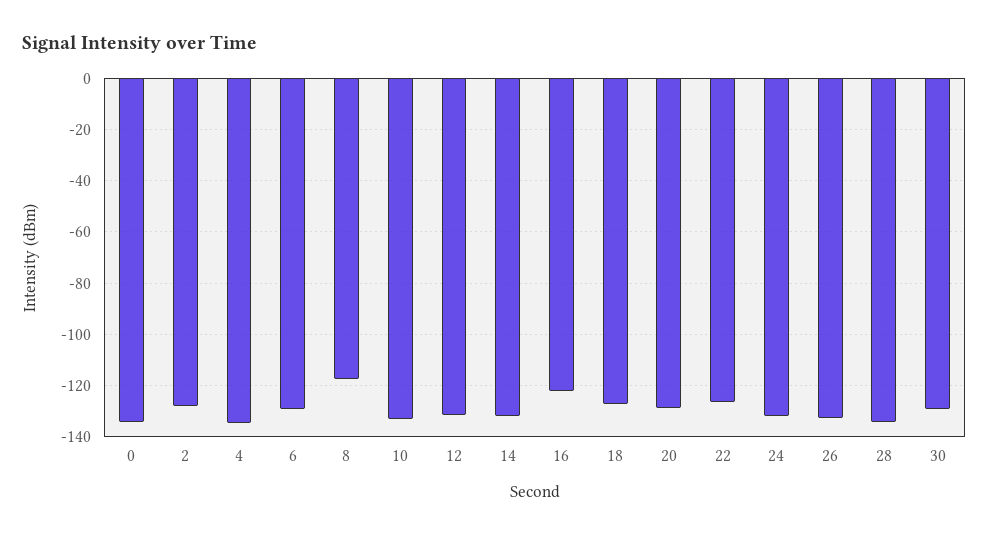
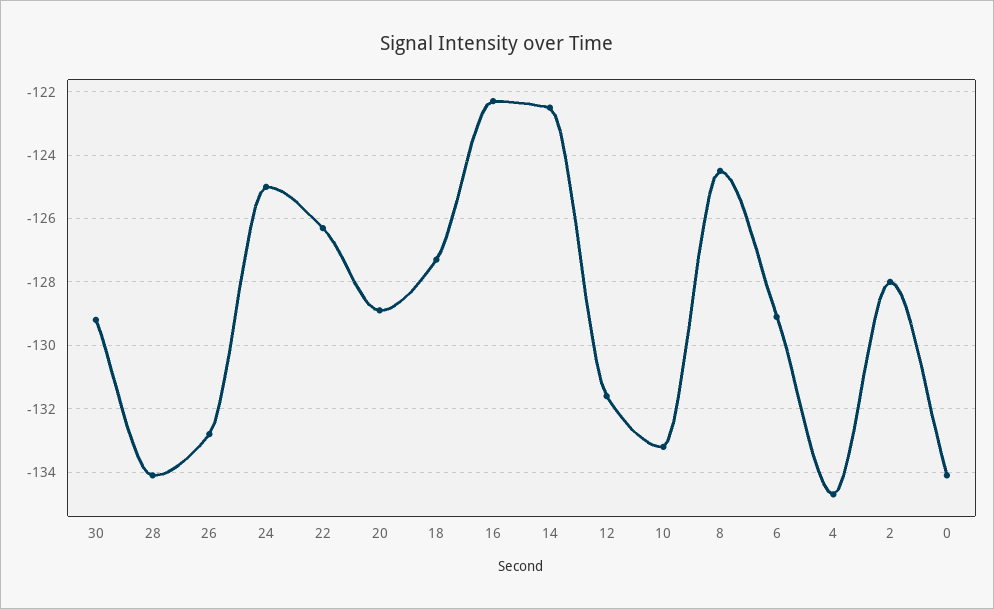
8: -117.5 -> -124.5
14: -132.5 -> -122.5
24: -132.5 -> -125

